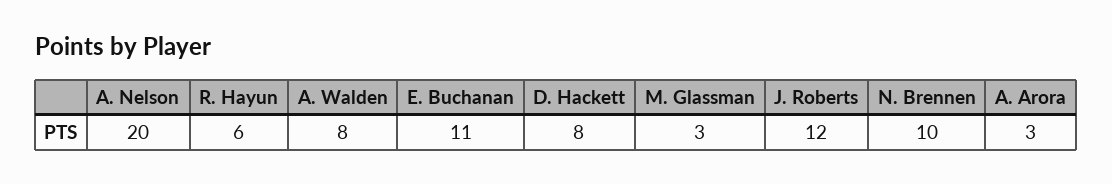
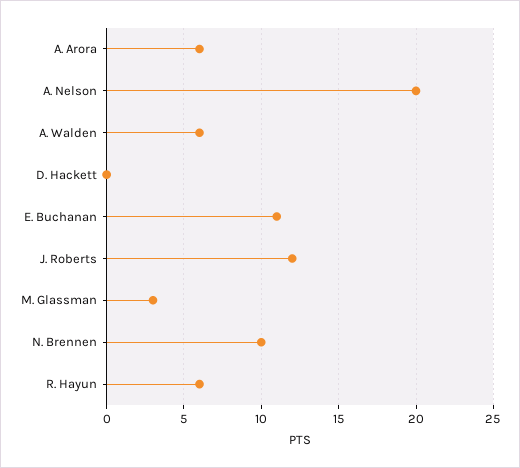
A. Walden: 8 -> 6
D. Hackett: 8 -> 0
A. Arora: 3 -> 6

